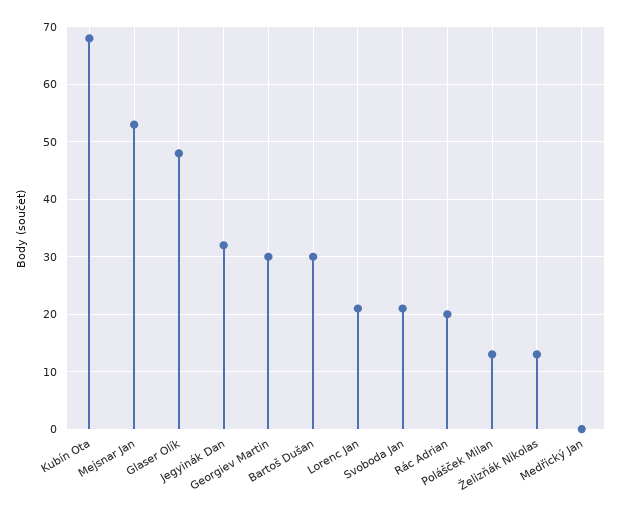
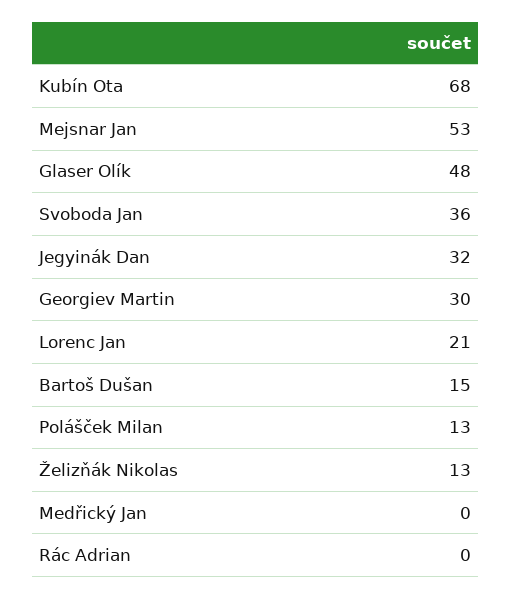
Bartoš Dušan: 30 -> 15
Svoboda Jan: 20 -> 36
Rác Adrian: 20 -> 0

